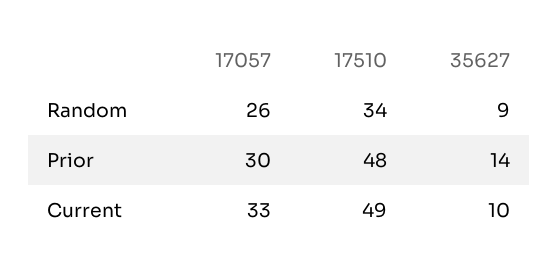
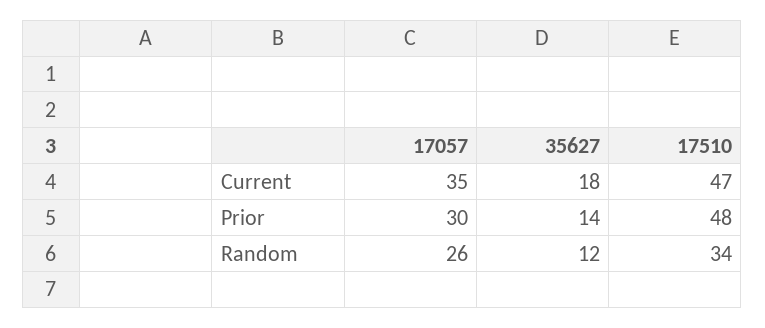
35627, Random: 9 -> 12
17057, Current: 33 -> 35
17510, Current: 49 -> 47
35627, Current: 10 -> 18

